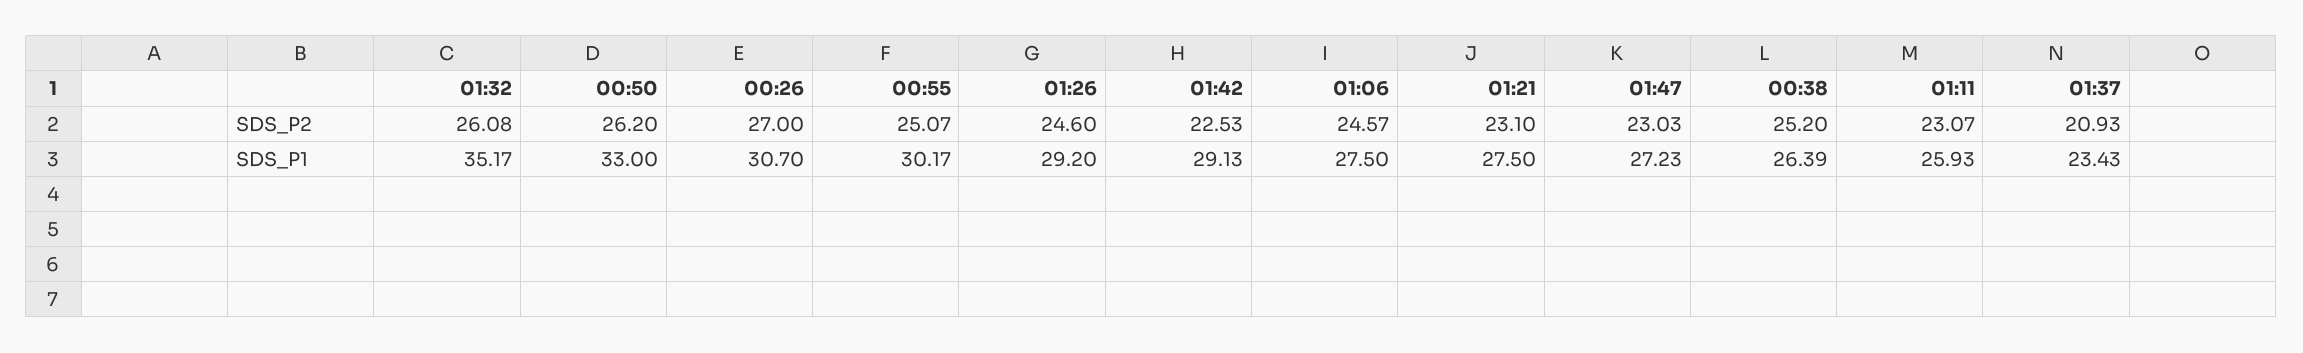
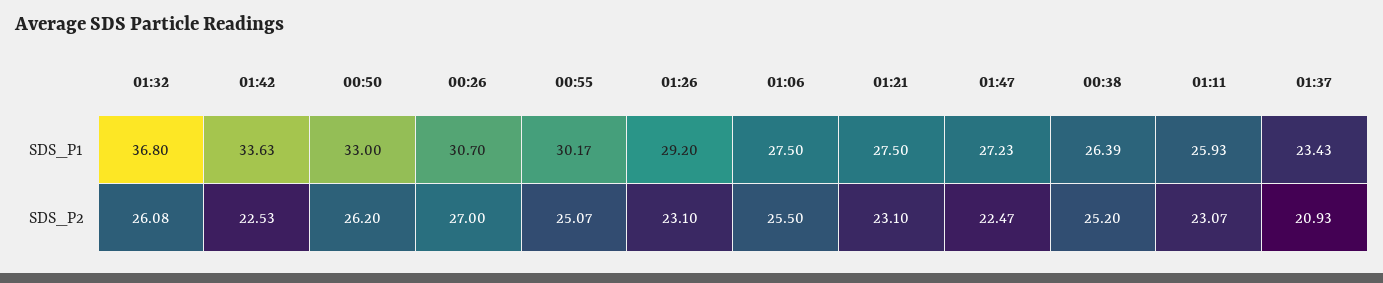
01:26, SDS_P2: 24.6 -> 23.1
01:06, SDS_P2: 24.57 -> 25.5
01:47, SDS_P2: 23.03 -> 22.47
01:32, SDS_P1: 35.17 -> 36.8
01:42, SDS_P1: 29.13 -> 33.63

